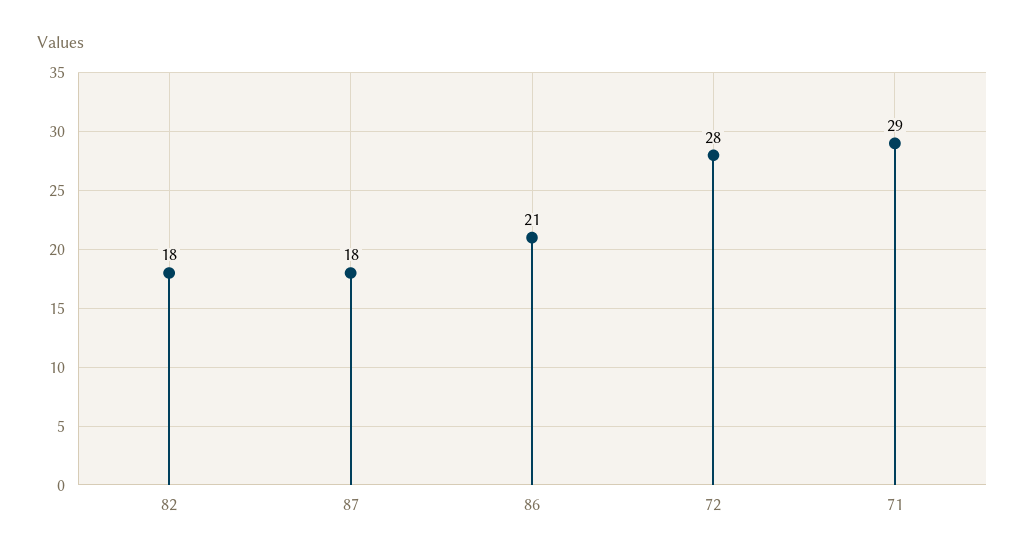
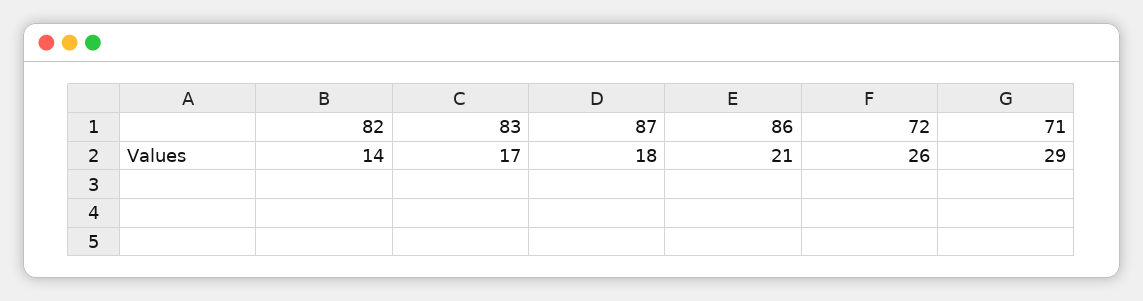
82: 18 -> 14
72: 28 -> 26
83: none -> 17

